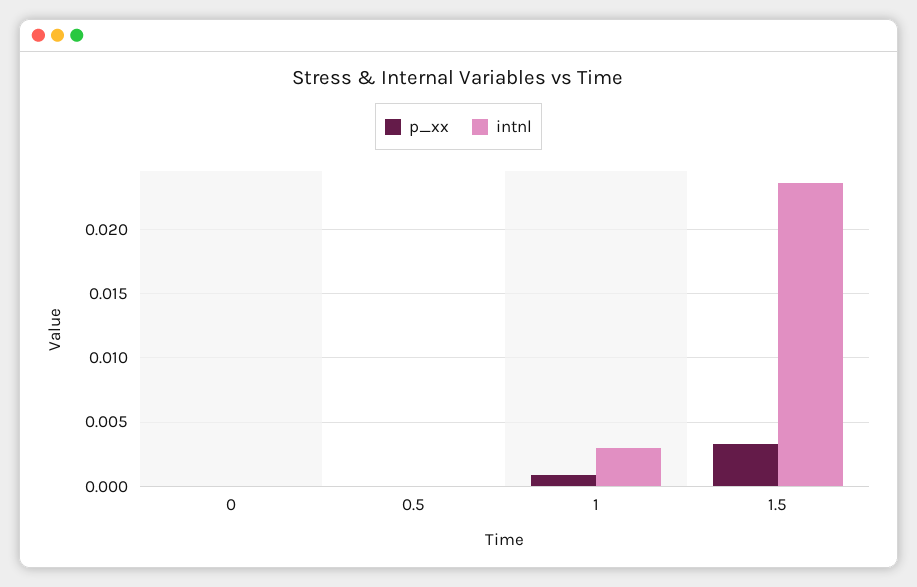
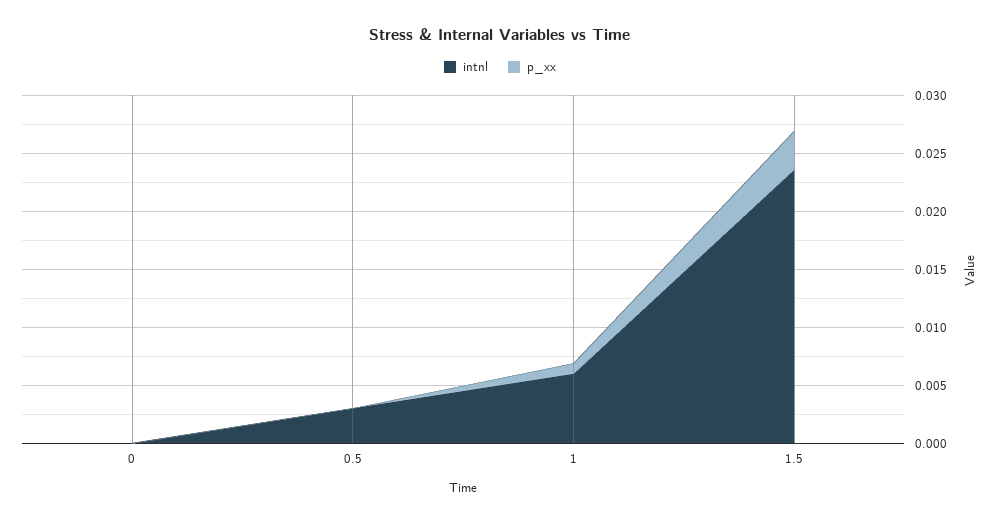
intnl, 0.5: 0 -> 0.003
intnl, 1: 0.003 -> 0.006

